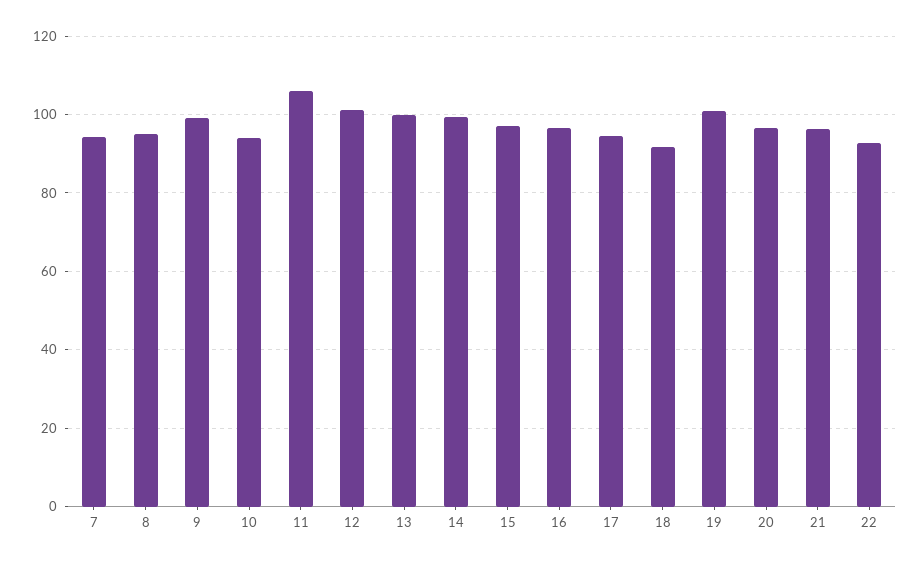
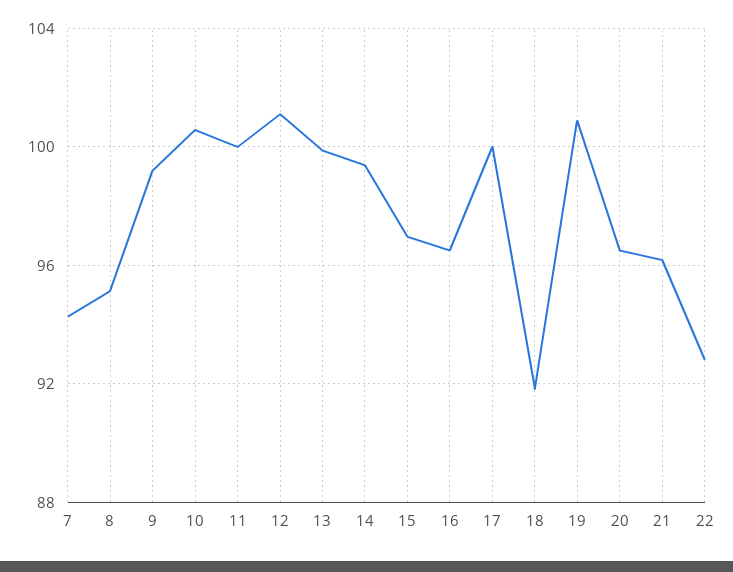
10: 94 -> 100.5
11: 106 -> 100
17: 94 -> 100

